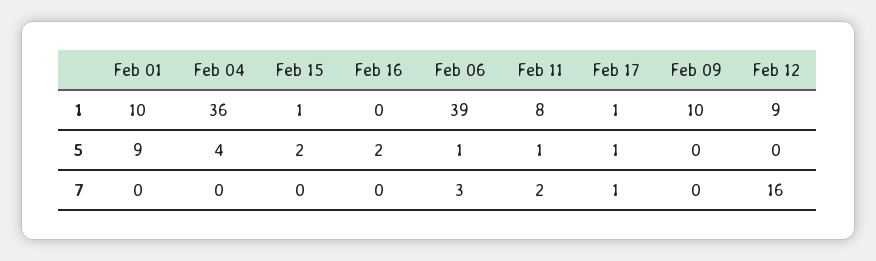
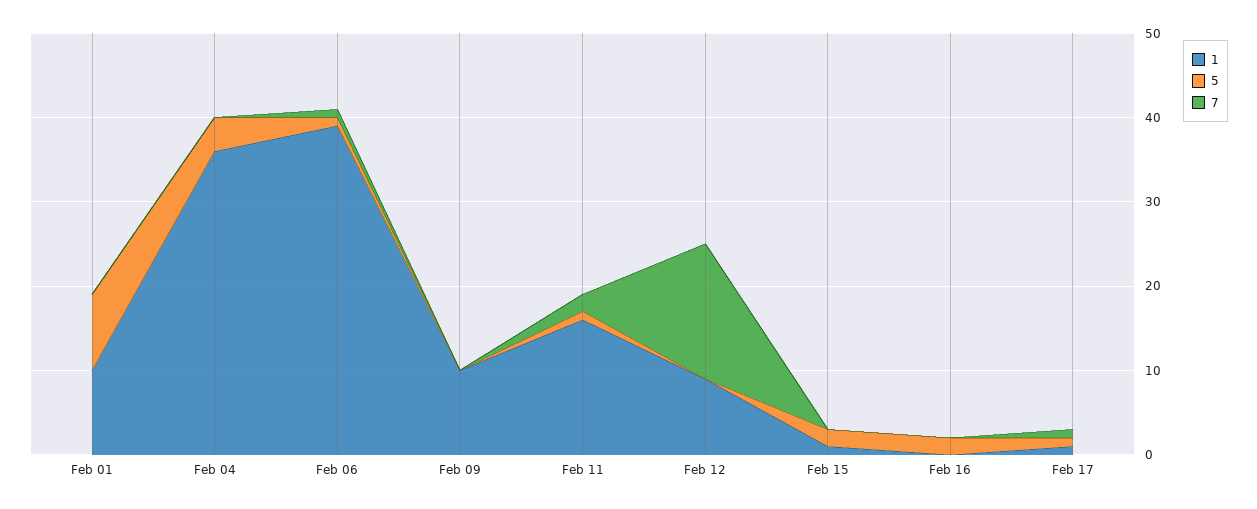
1, Feb 11: 8 -> 16
7, Feb 06: 3 -> 1

